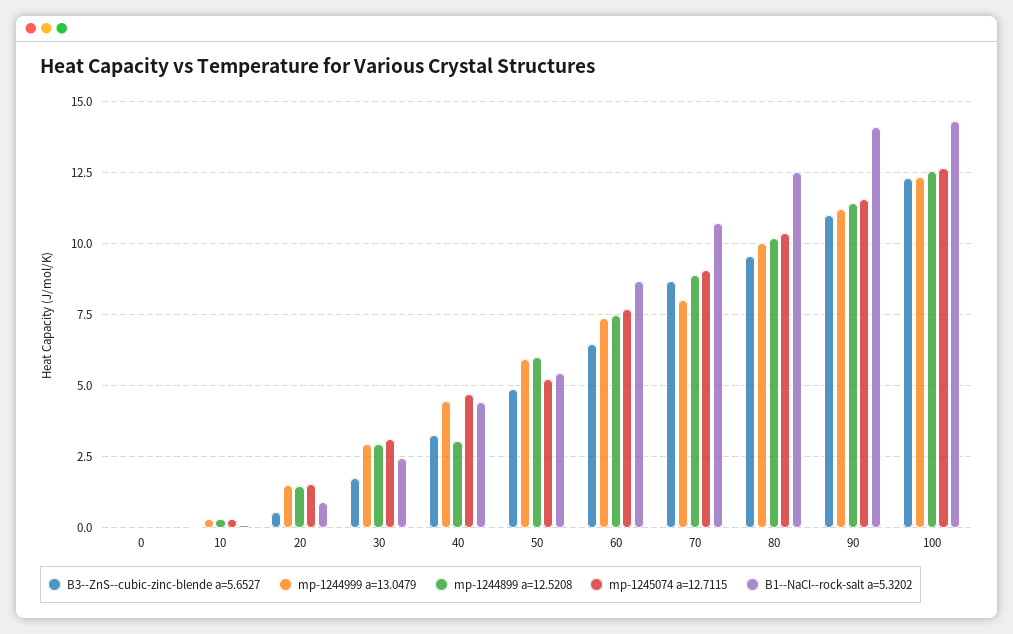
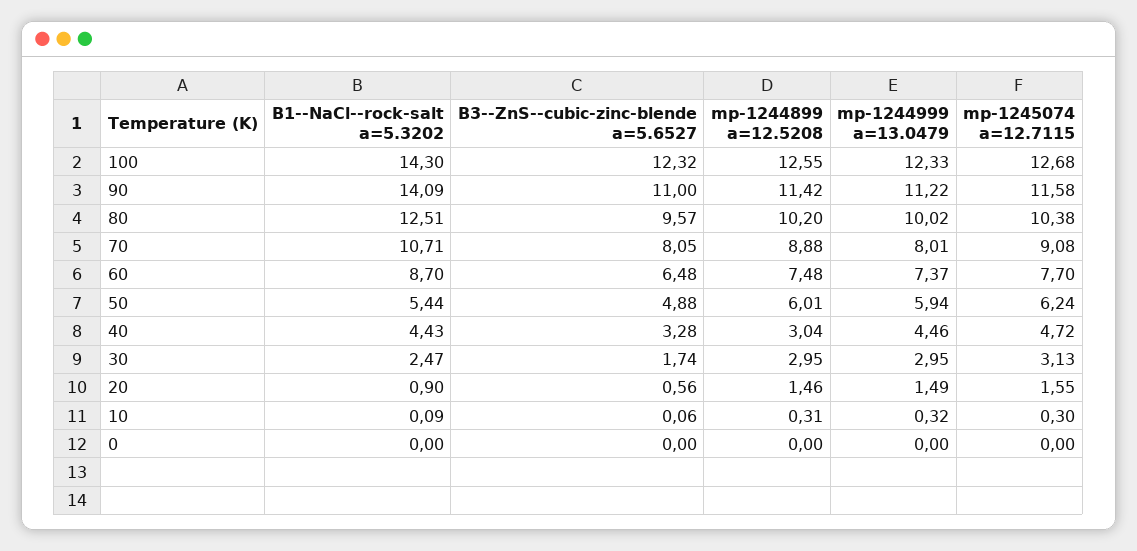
mp-1245074 a=12.7115, 50: 5.25 -> 6.24
B3--ZnS--cubic-zinc-blende a=5.6527, 70: 8.75 -> 8.05

